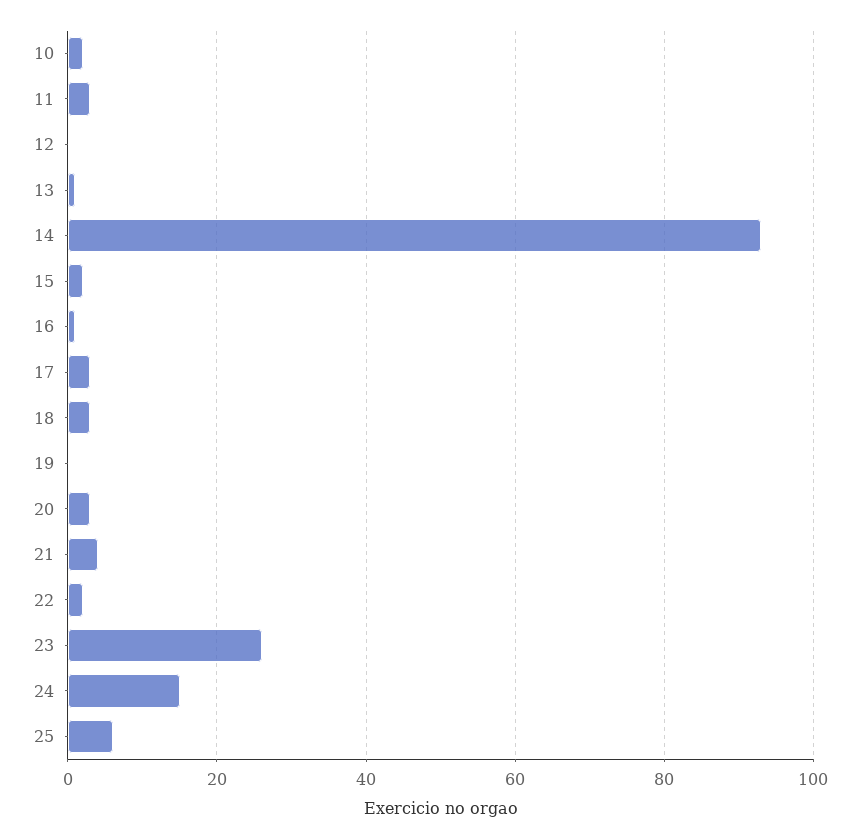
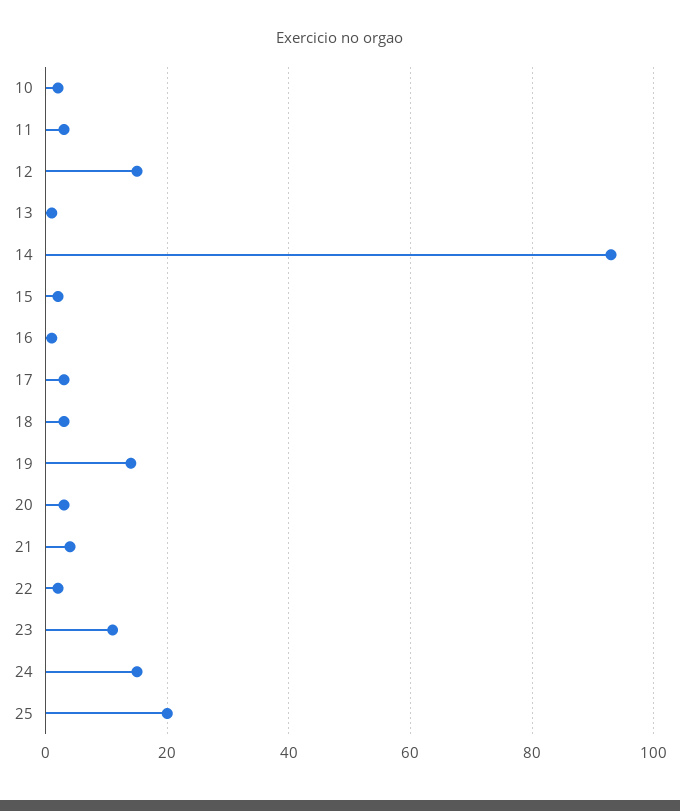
12: 0 -> 15
19: 0 -> 15
23: 25 -> 10
25: 5 -> 20

